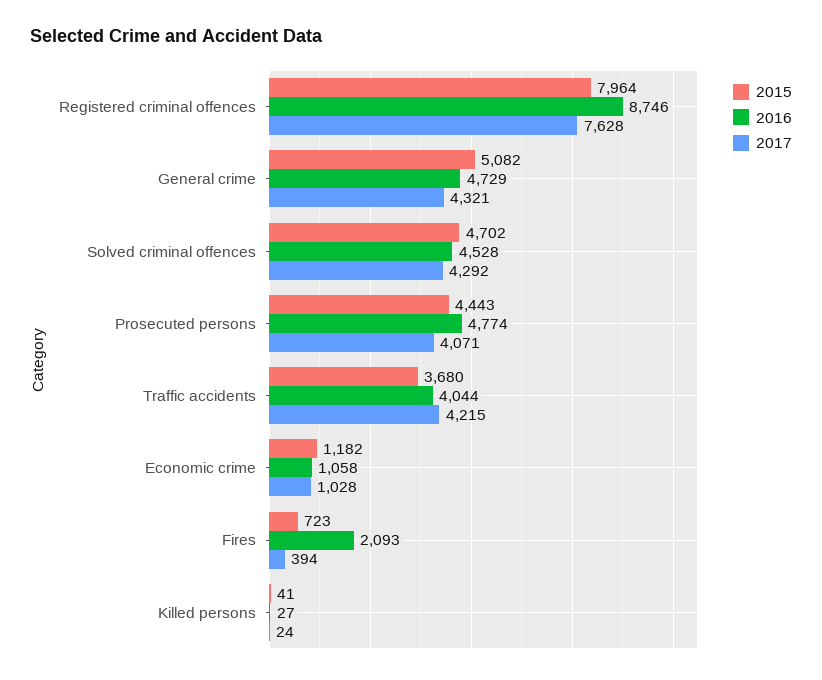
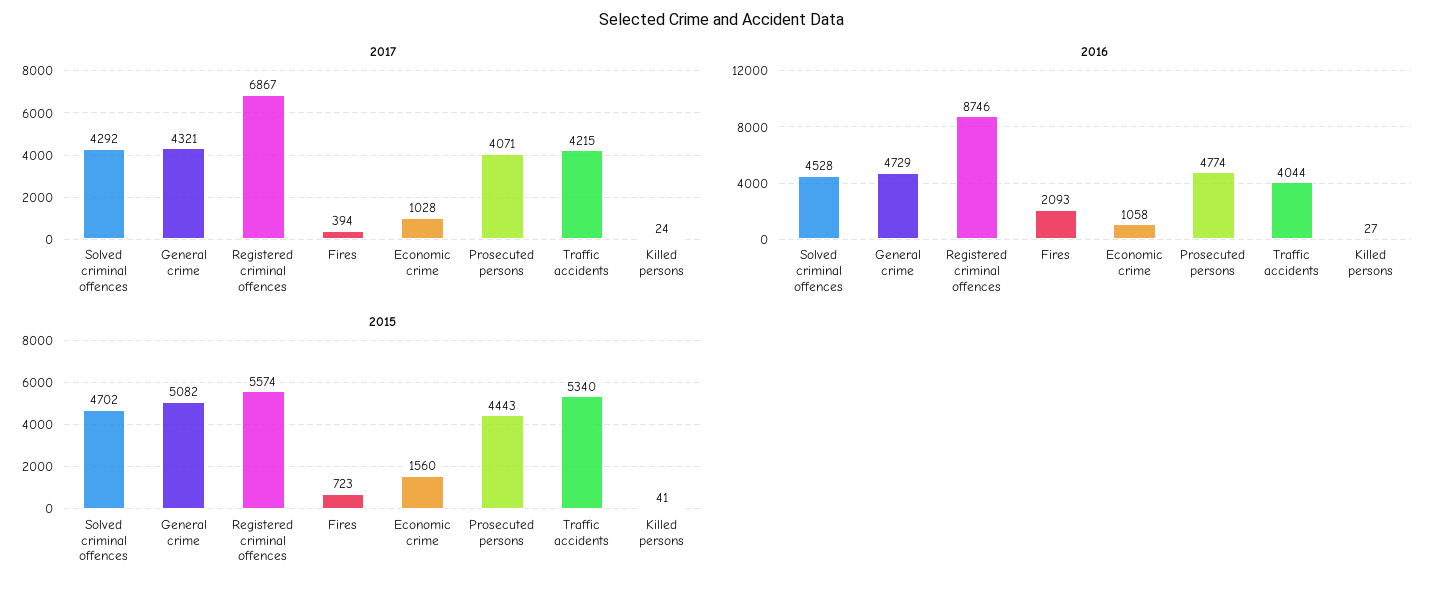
2015, Registered criminal offences: 7964 -> 5574
2017, Registered criminal offences: 7628 -> 6867
2015, Traffic accidents: 3680 -> 5340
2015, Economic crime: 1182 -> 1560

